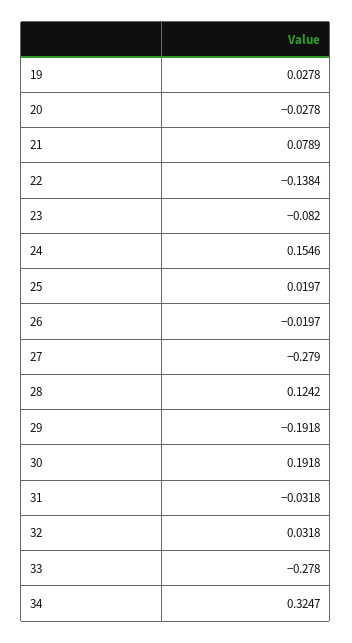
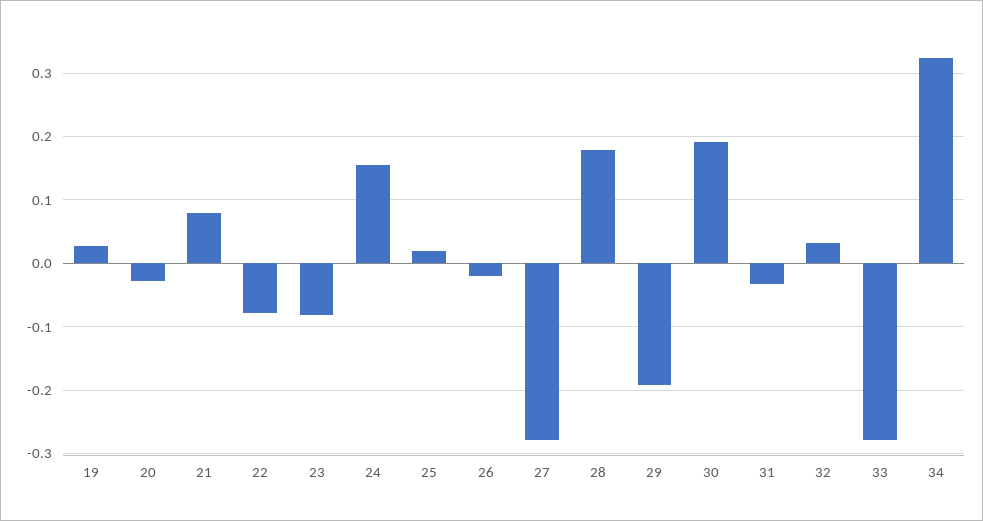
22: -0.1384 -> -0.08
28: 0.1242 -> 0.18

